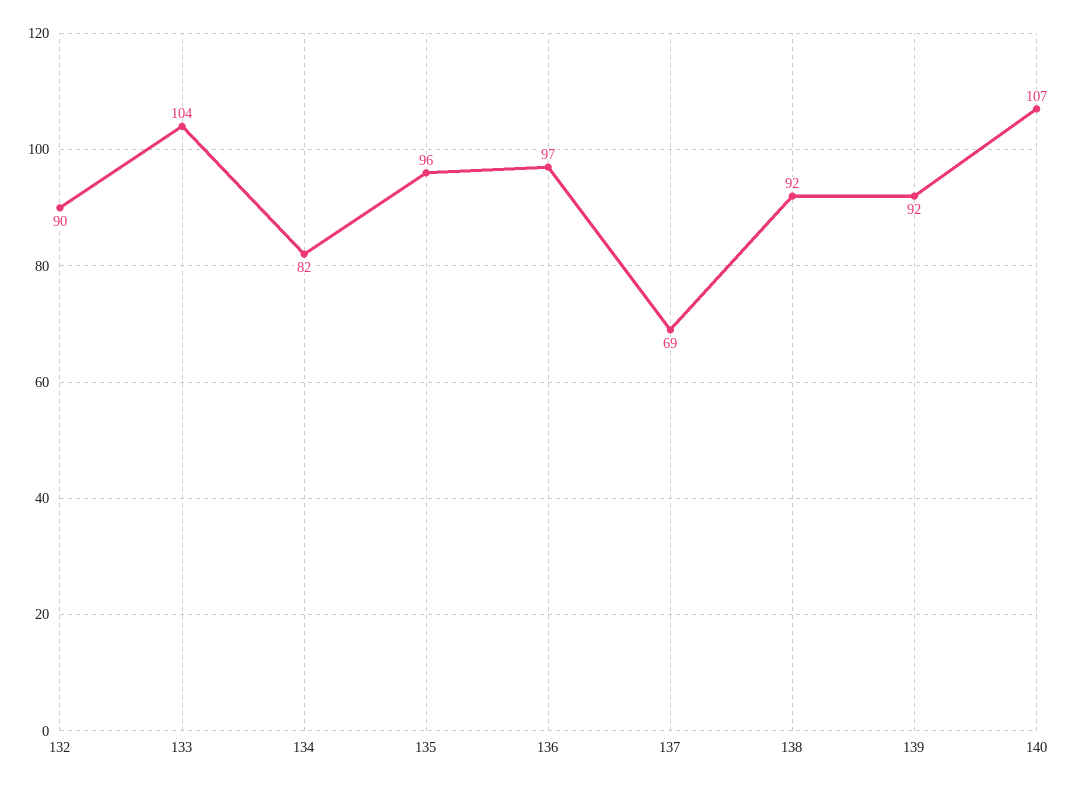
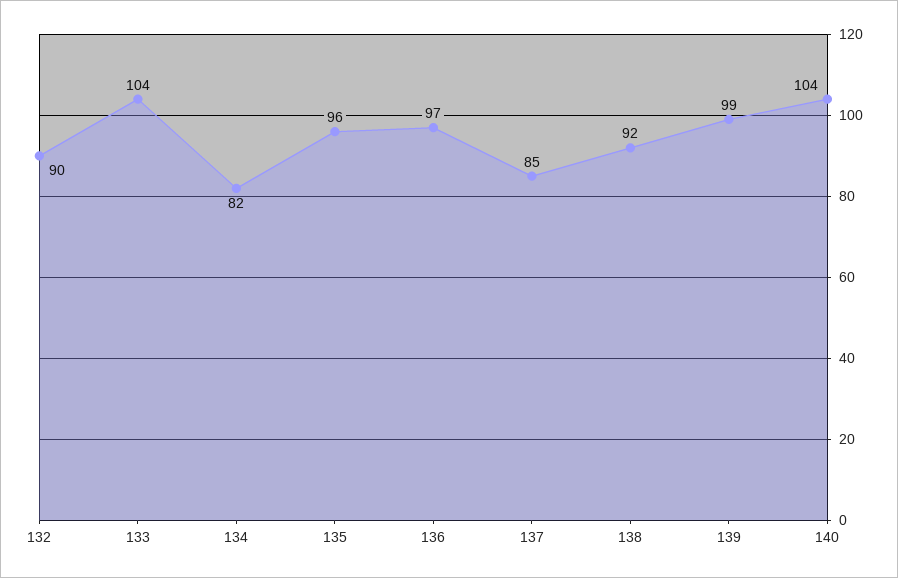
137: 69 -> 85
139: 92 -> 99
140: 107 -> 104

